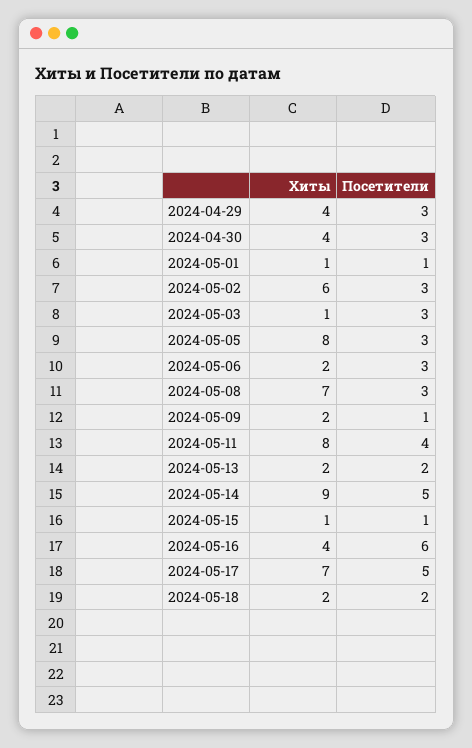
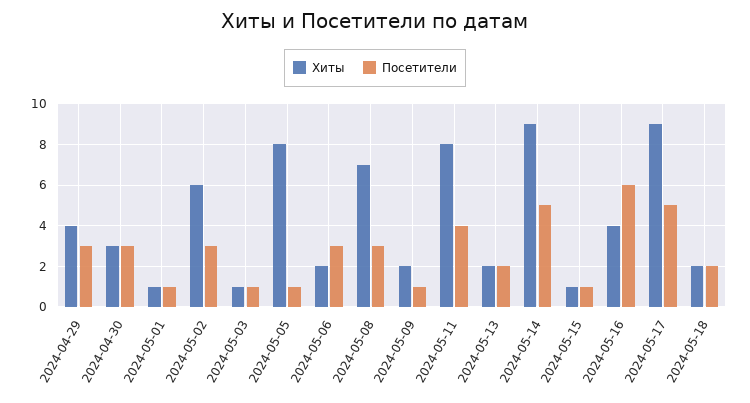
Хиты, 2024-04-30: 4 -> 3
Посетители, 2024-05-03: 3 -> 1
Посетители, 2024-05-05: 3 -> 1
Хиты, 2024-05-17: 7 -> 9

